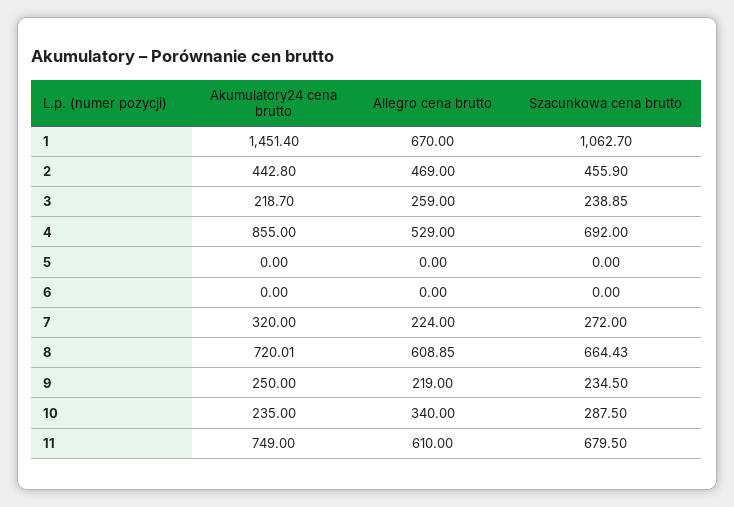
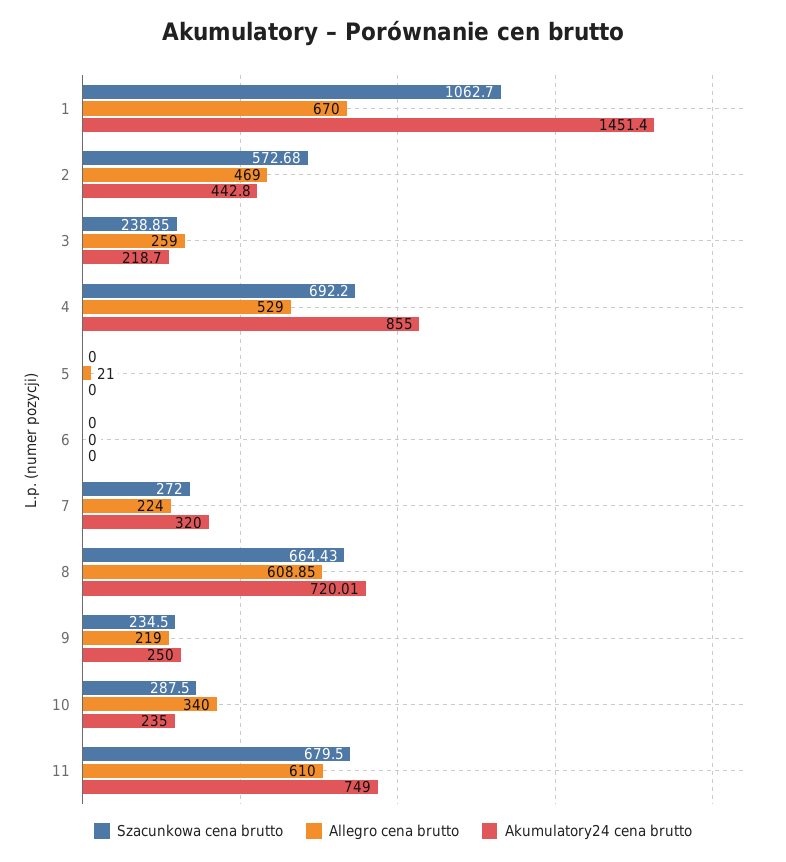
Szacunkowa cena brutto, 2: 455.9 -> 572.68
Szacunkowa cena brutto, 4: 692 -> 692.2
Allegro cena brutto, 5: 0 -> 21

